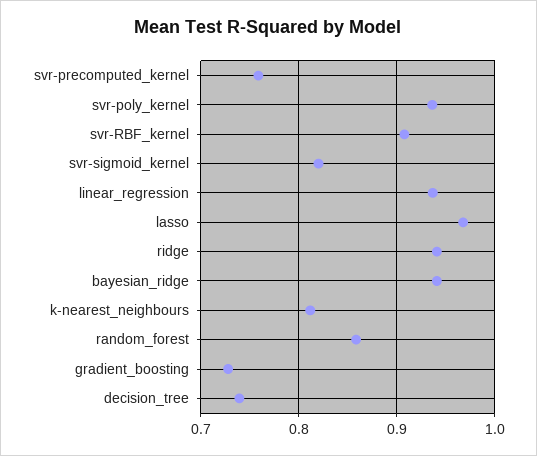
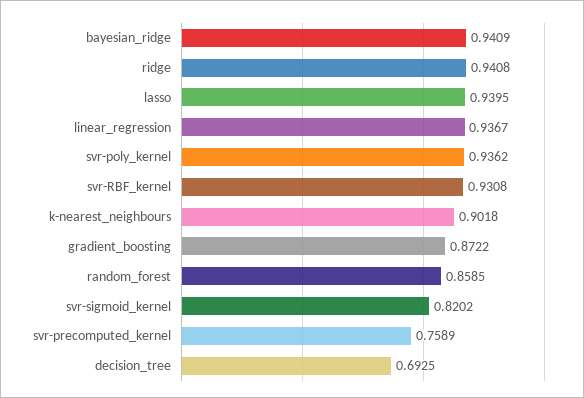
svr-RBF_kernel: 0.91 -> 0.9308
lasso: 0.97 -> 0.9395
k-nearest_neighbours: 0.81 -> 0.9018
gradient_boosting: 0.73 -> 0.8722
decision_tree: 0.74 -> 0.6925

